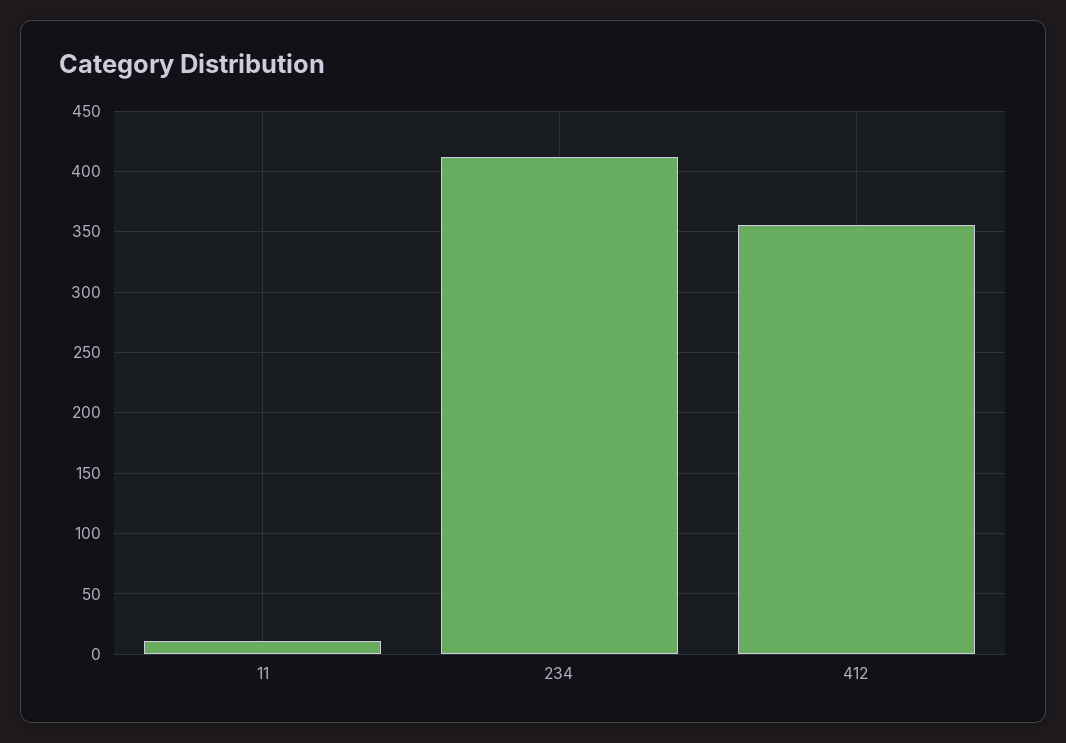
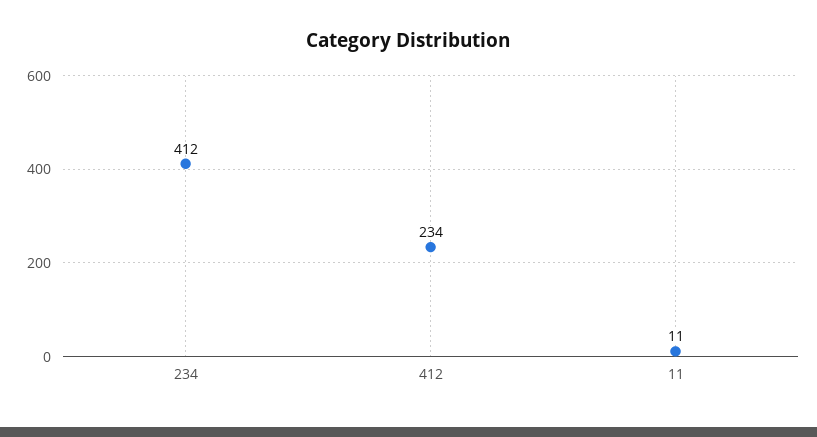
412: 355 -> 234

